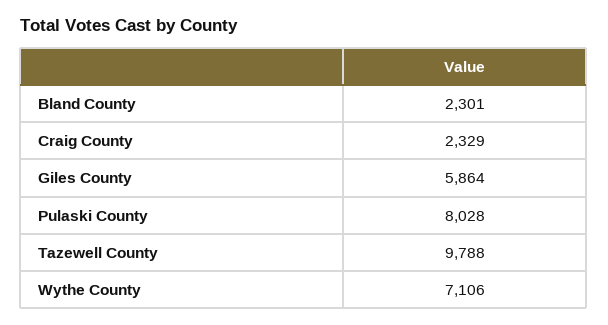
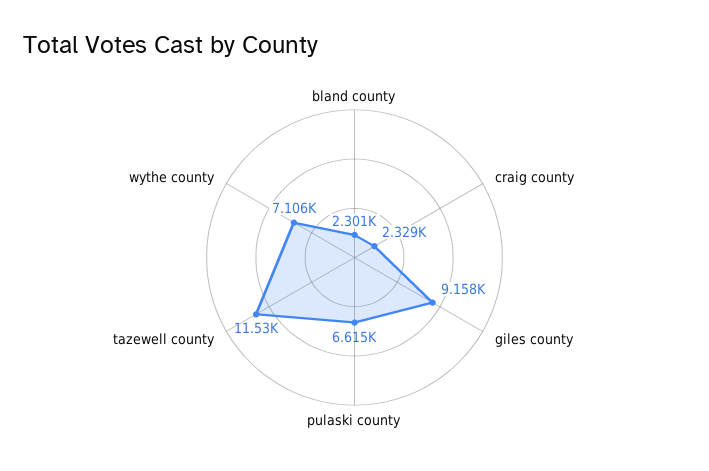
Giles County: 5864 -> 9158
Pulaski County: 8028 -> 6615
Tazewell County: 9788 -> 11530

